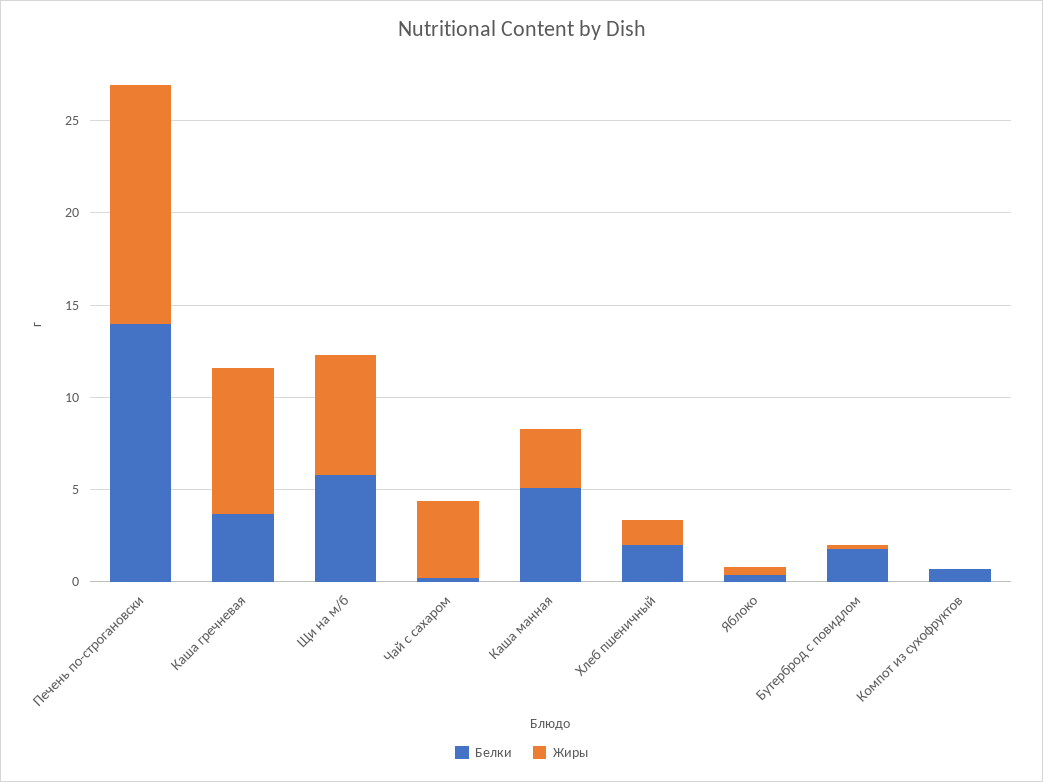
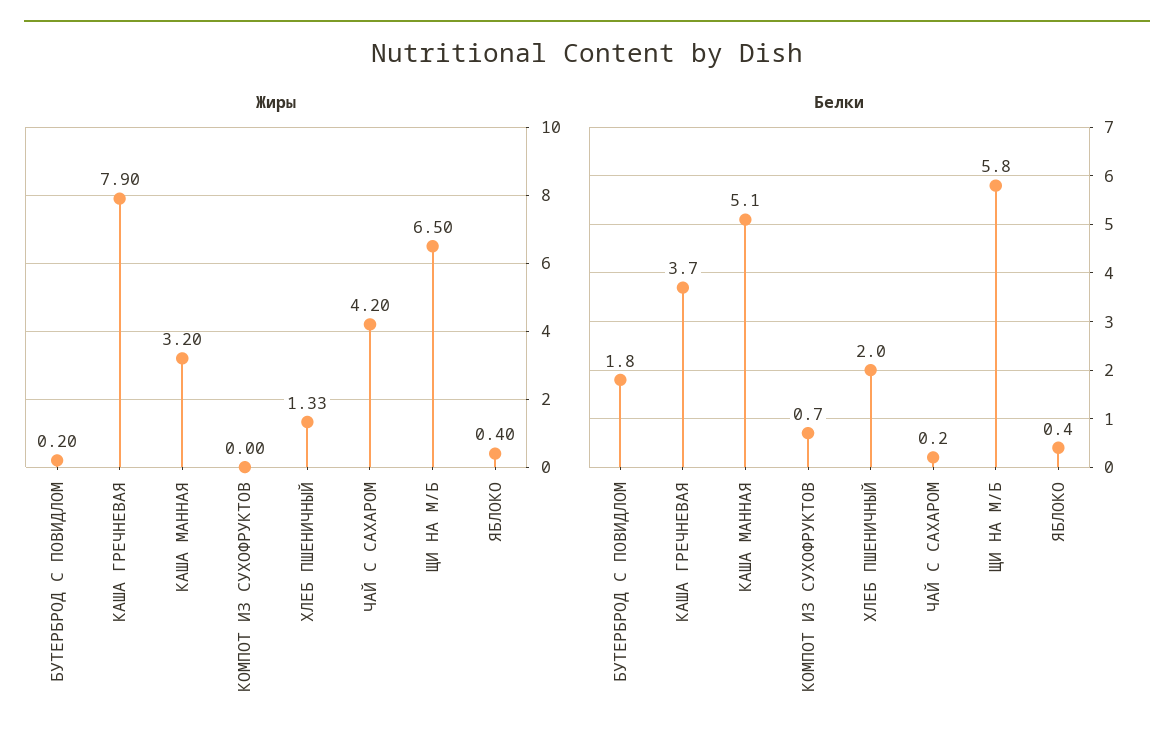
Белки, Печень по-строгановски: 14 -> none
Жиры, Печень по-строгановски: 13 -> none

